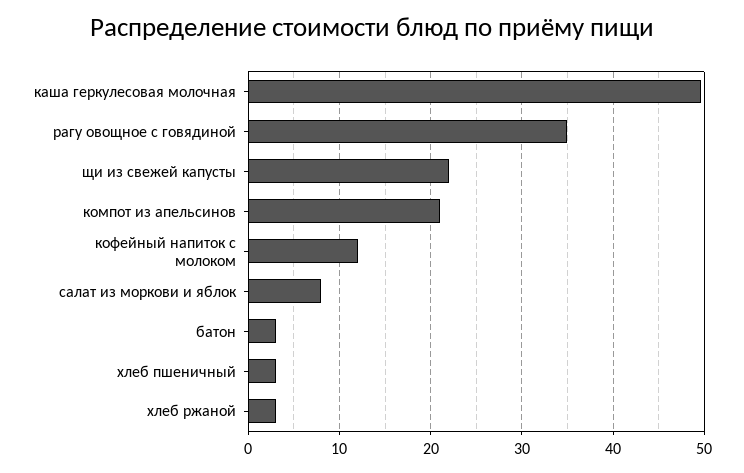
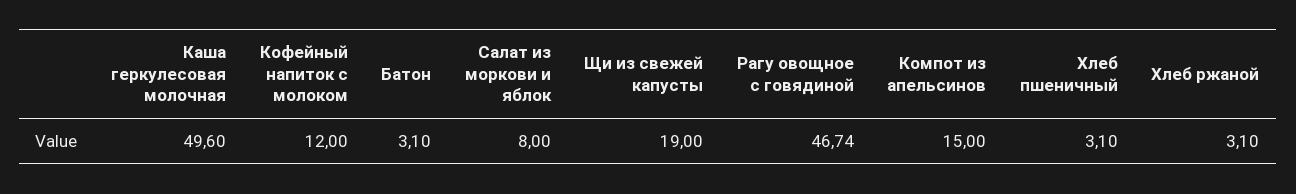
рагу овощное с говядиной: 35 -> 46.74
щи из свежей капусты: 22 -> 19
компот из апельсинов: 21 -> 15

